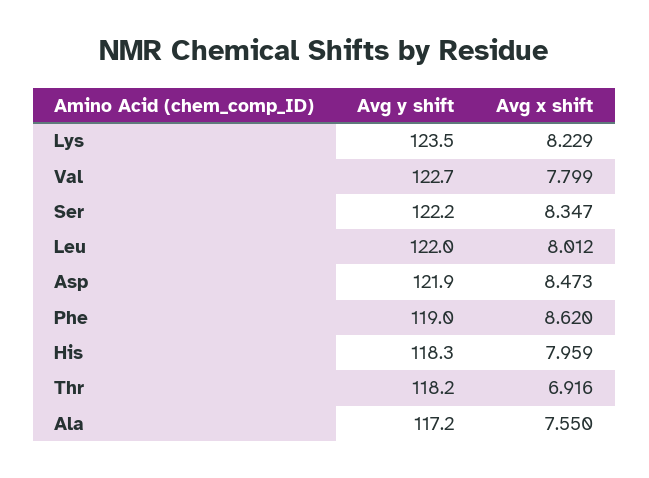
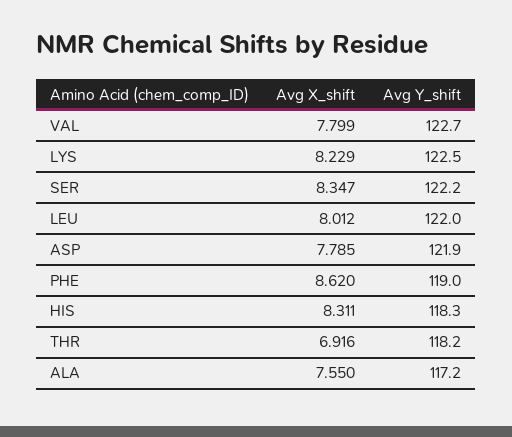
Avg y shift, Lys: 123.5 -> 122.5
Avg x shift, Asp: 8.473 -> 7.785
Avg x shift, His: 7.959 -> 8.311

